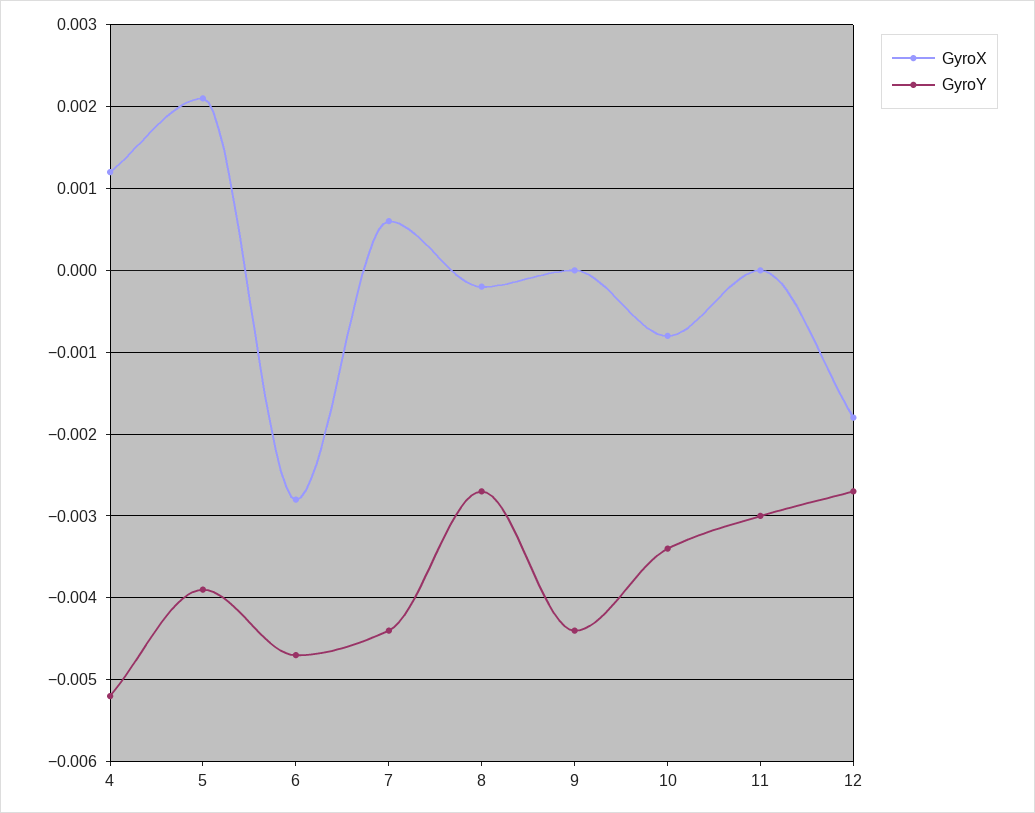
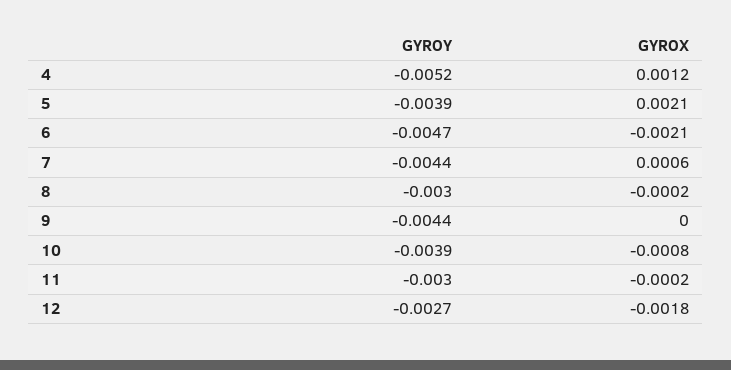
GyroX, 6: -0.0028 -> -0.0021
GyroY, 8: -0.0027 -> -0.003
GyroY, 10: -0.0034 -> -0.0039
GyroX, 11: 0 -> -0.0002

